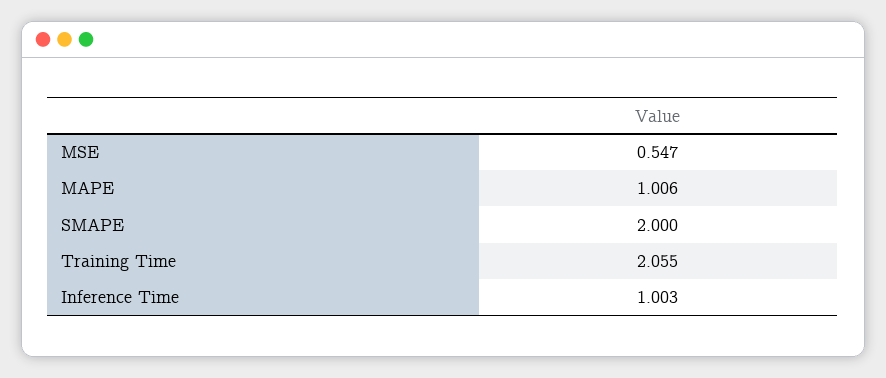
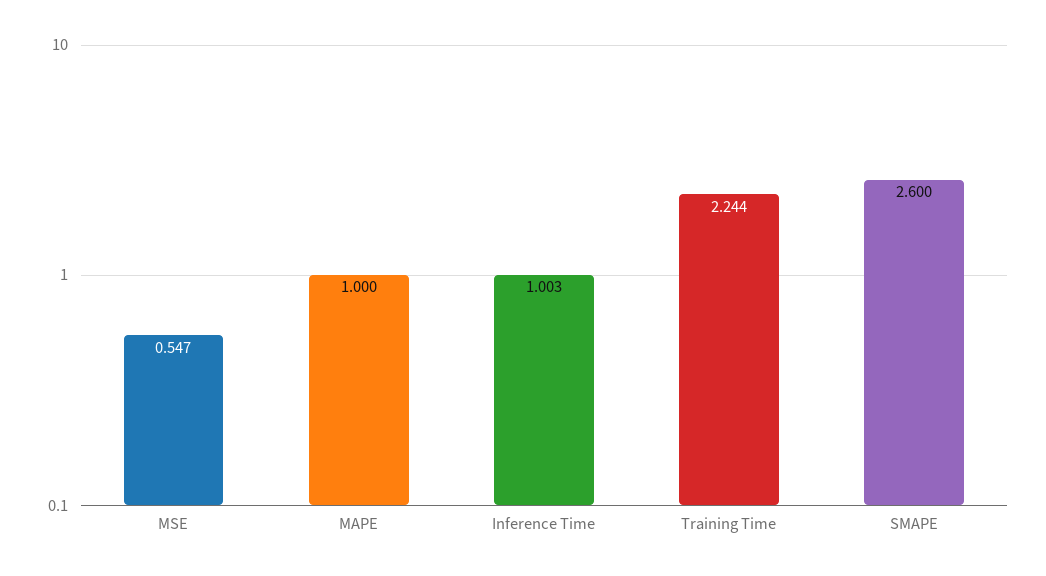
MAPE: 1.006 -> 1
SMAPE: 2 -> 2.6
Training Time: 2.055 -> 2.244

